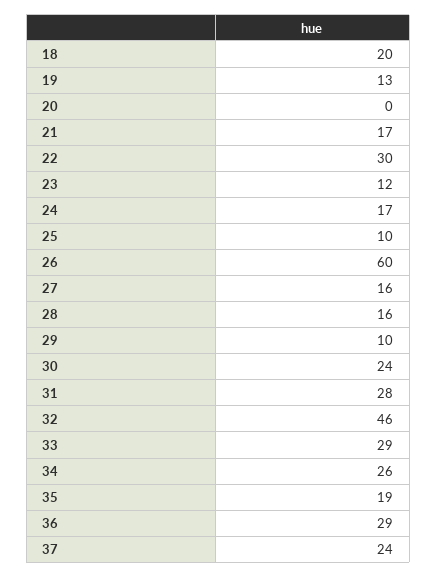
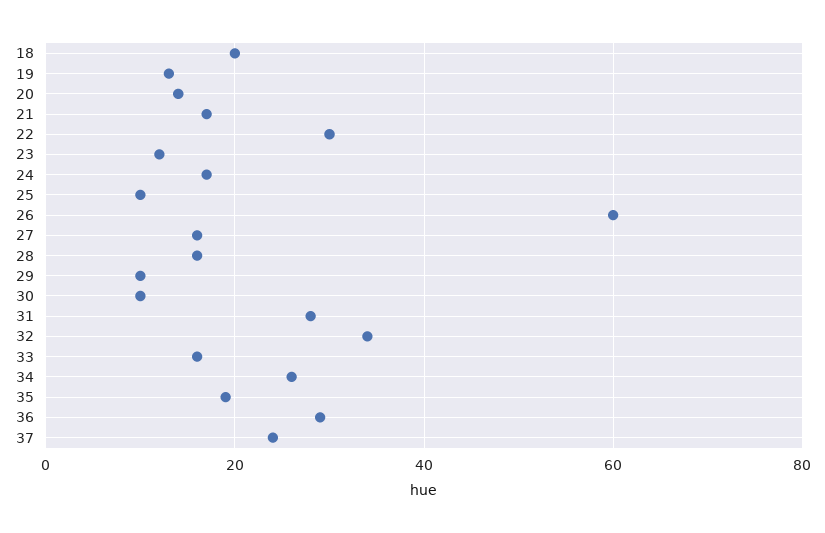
20: 0 -> 15
30: 24 -> 10
32: 46 -> 35
33: 29 -> 15

